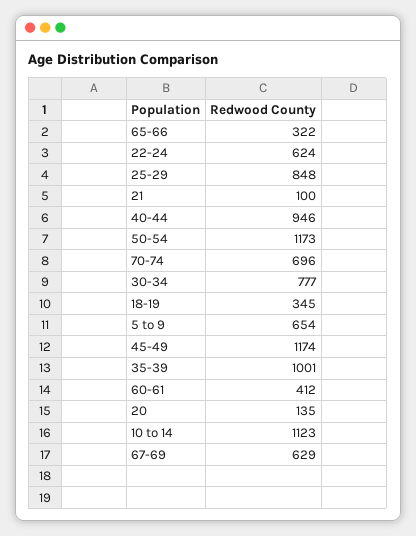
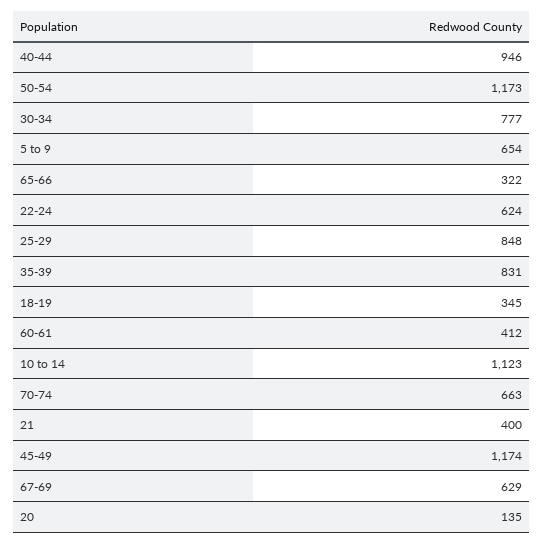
21: 100 -> 400
70-74: 696 -> 663
35-39: 1001 -> 831

